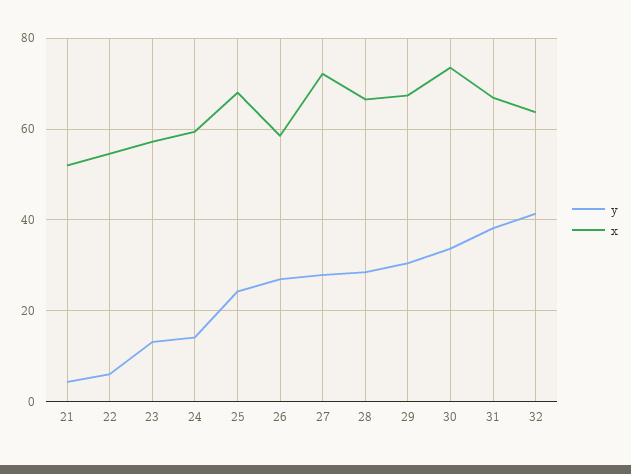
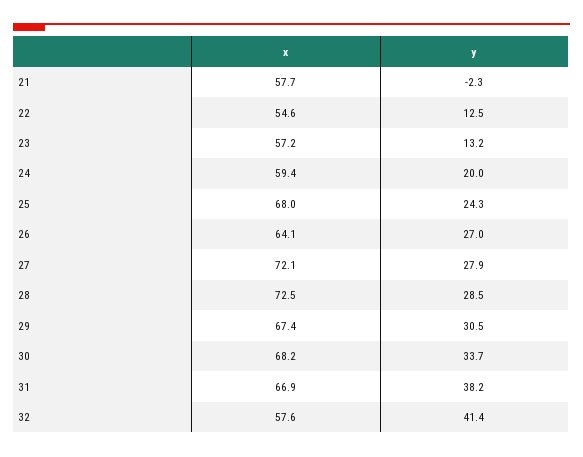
y, 21: 4 -> -2.3
x, 21: 52 -> 57.7
y, 22: 6 -> 12.5
y, 24: 14 -> 20
x, 26: 58 -> 64.1
x, 28: 66 -> 72.5
x, 30: 74 -> 68.2
x, 32: 64 -> 57.6

